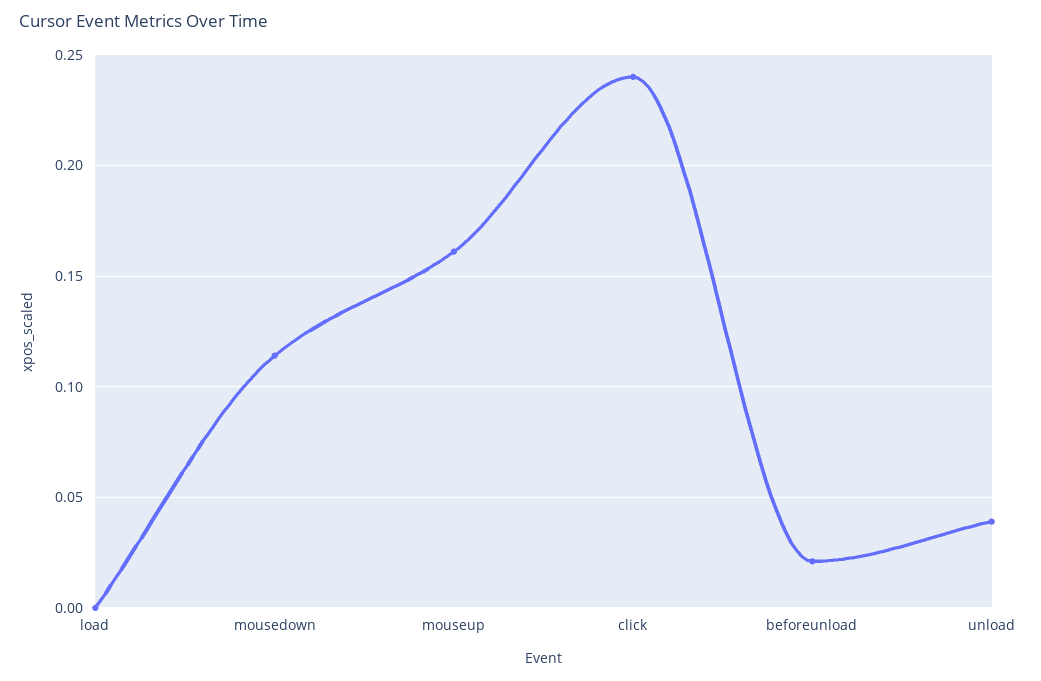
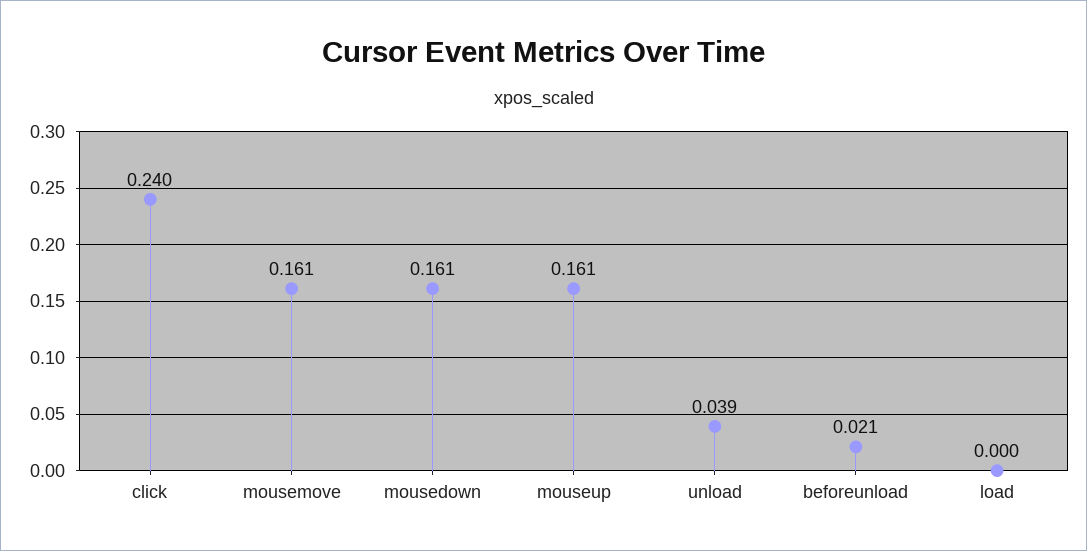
mousedown: 0.115 -> 0.161
mousemove: none -> 0.161

